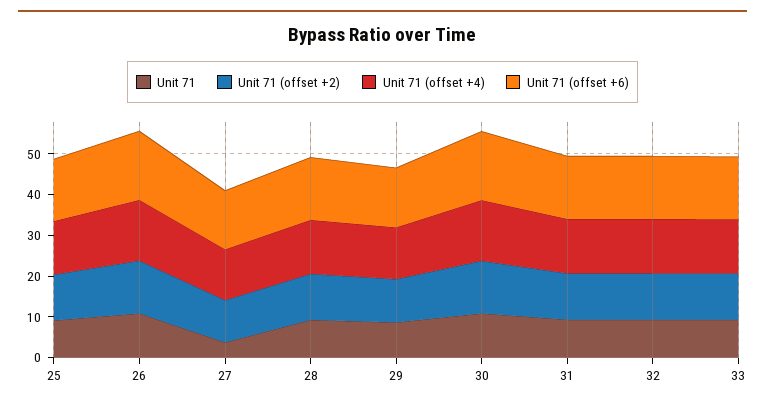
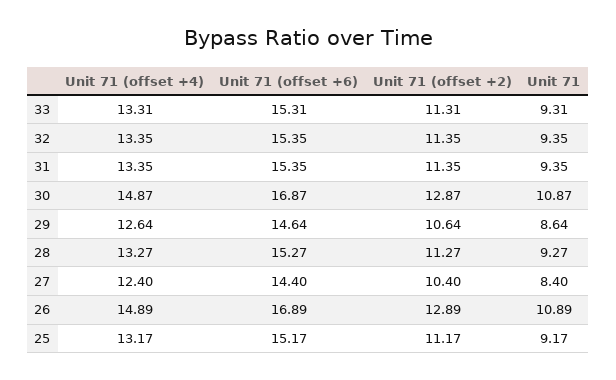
Unit 71, 27: 4 -> 8.4

